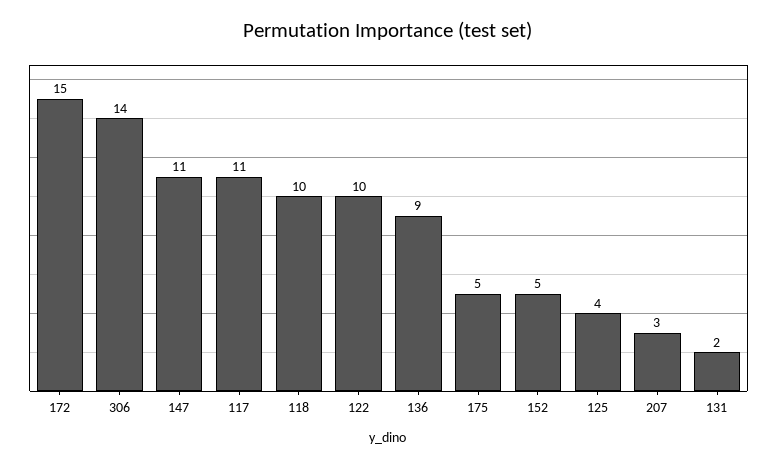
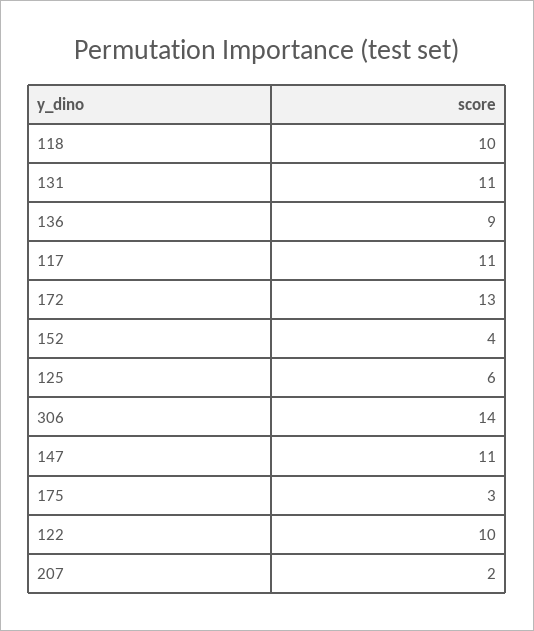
172: 15 -> 13
175: 5 -> 3
152: 5 -> 4
125: 4 -> 6
207: 3 -> 2
131: 2 -> 11

